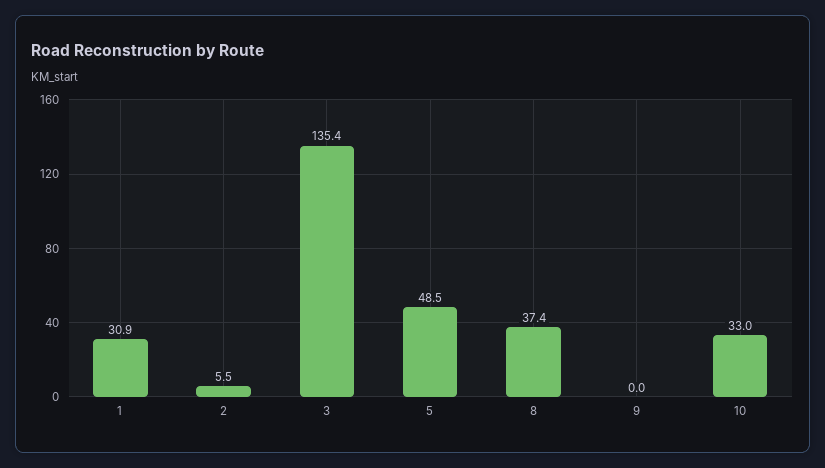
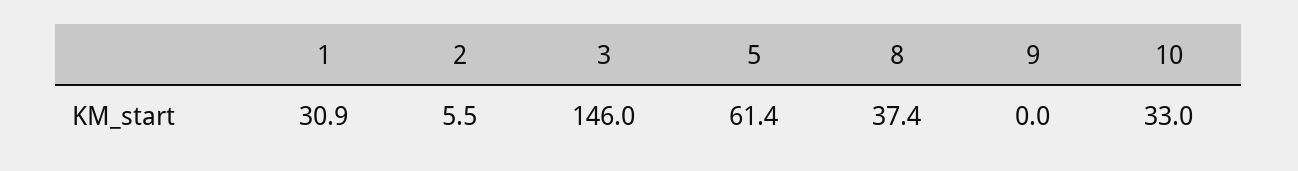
3: 135.4 -> 146
5: 48.5 -> 61.4

